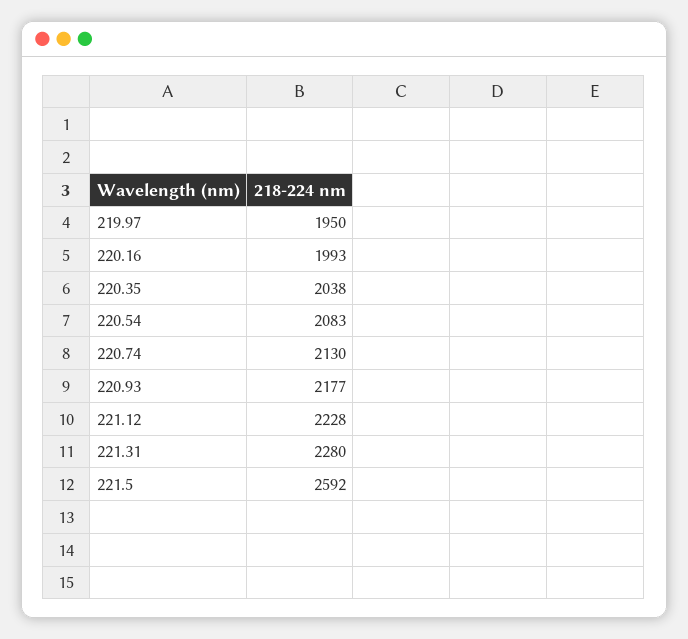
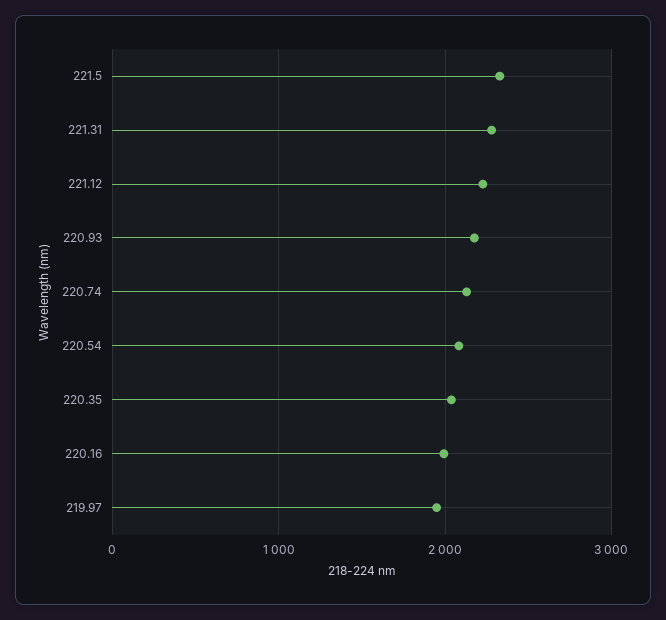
221.5: 2592 -> 2300

